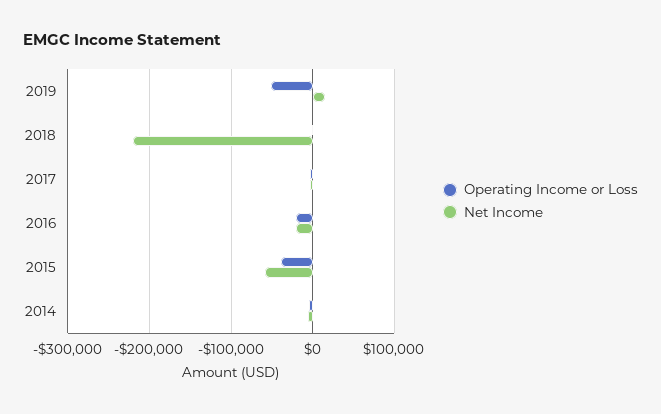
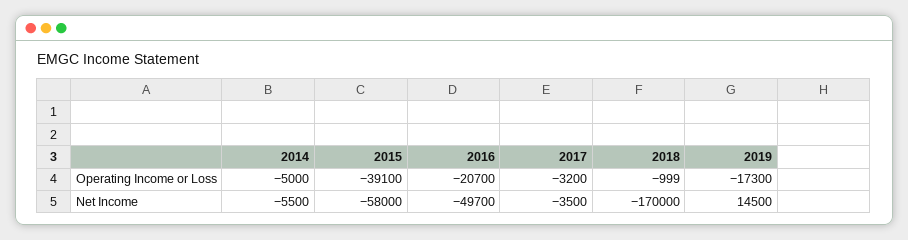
Operating Income or Loss, 2019: -50000 -> -17300
Net Income, 2018: -220000 -> -170000
Net Income, 2016: -20000 -> -49700

